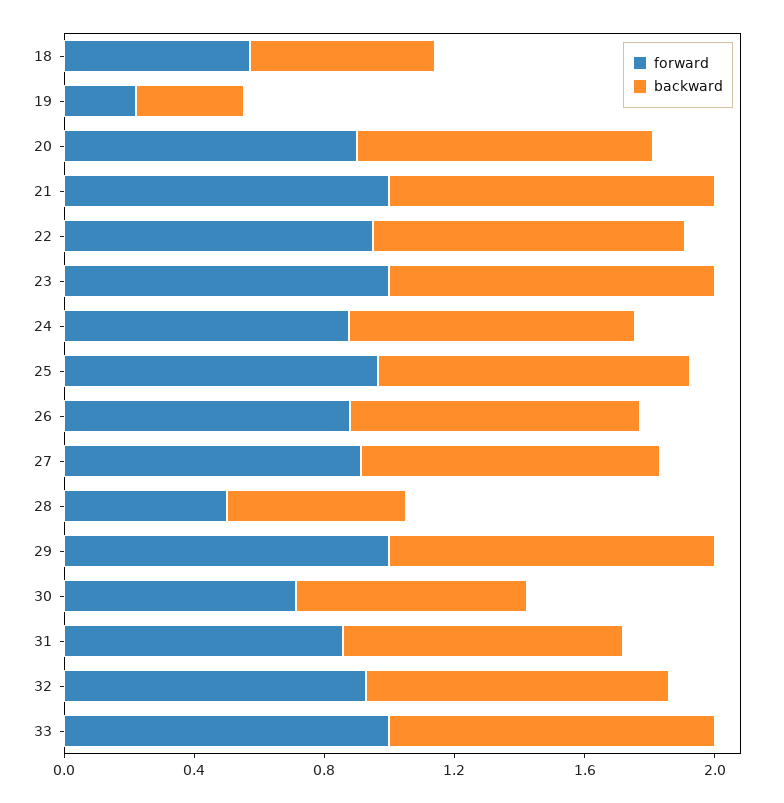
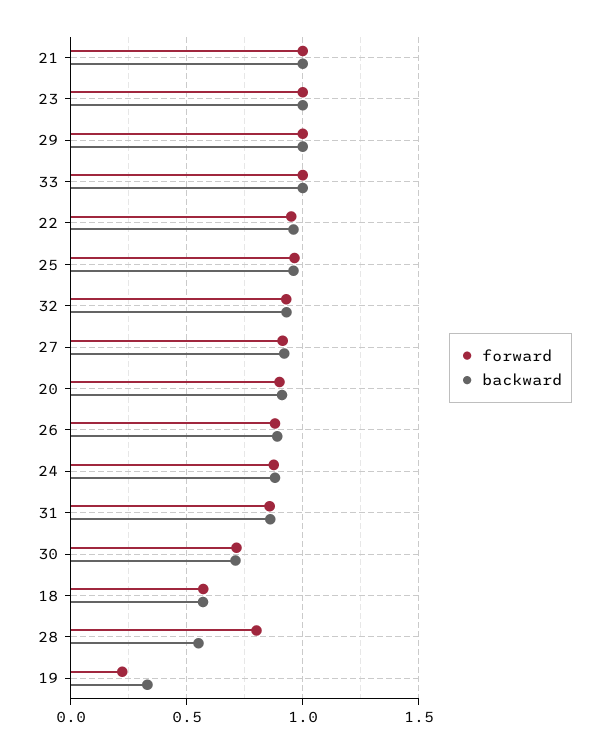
forward, 28: 0.5 -> 0.8

